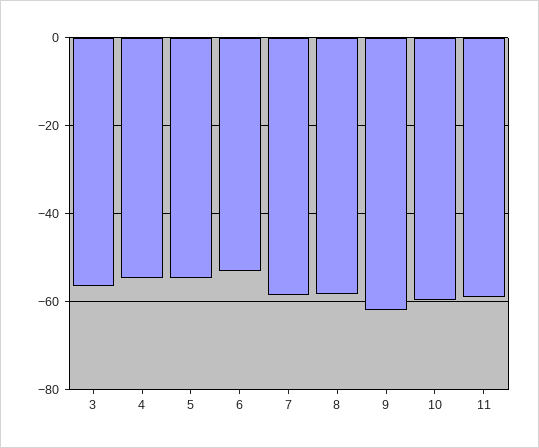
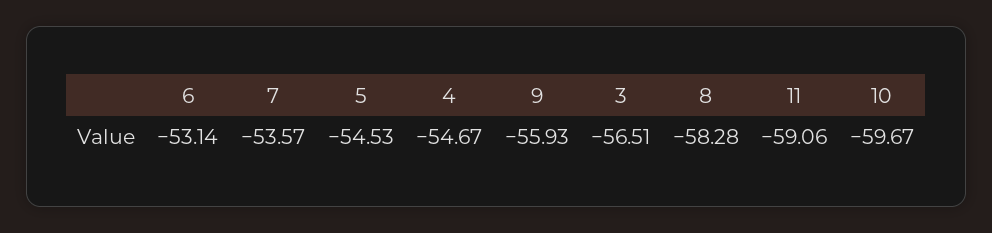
7: -58 -> -53.57
9: -62 -> -55.93

